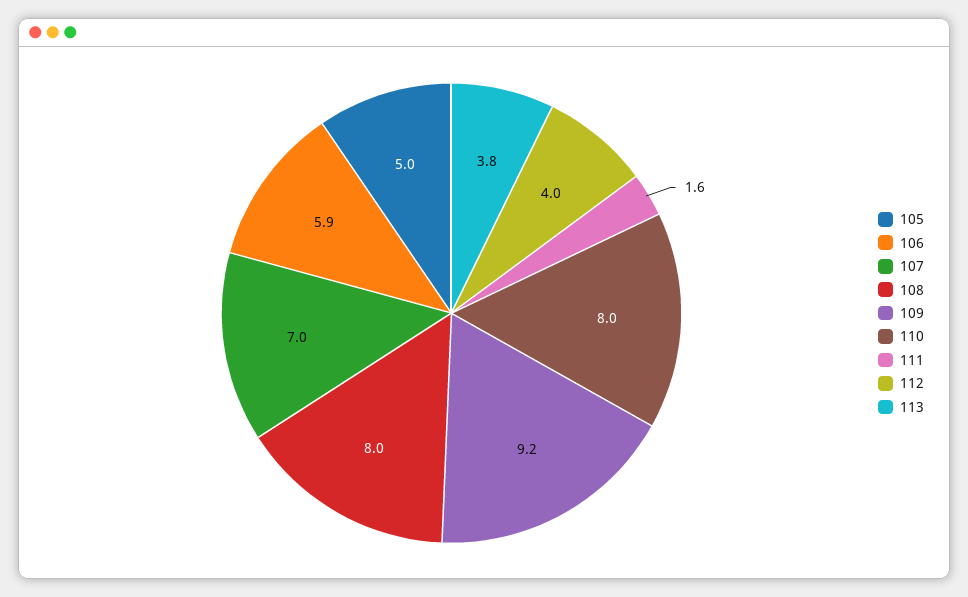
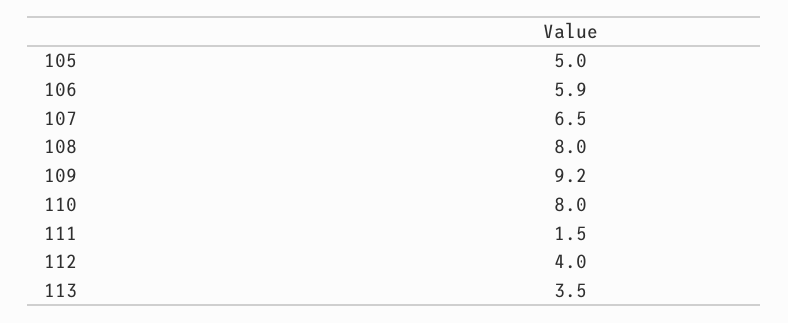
107: 7 -> 6.5
111: 1.6 -> 1.5
113: 3.8 -> 3.5

